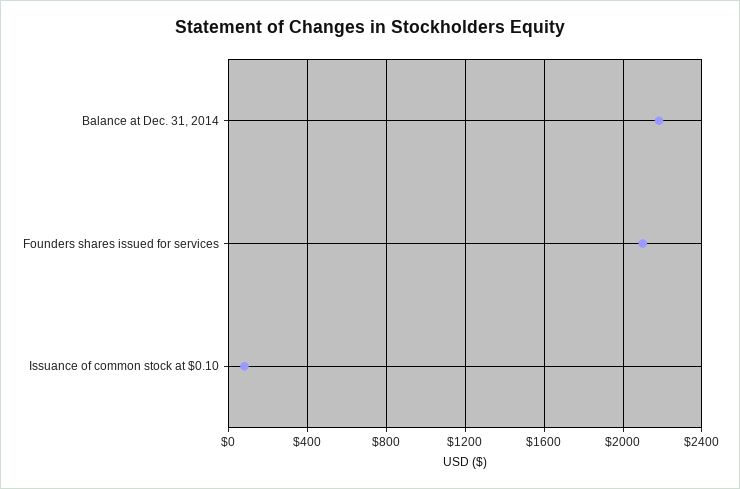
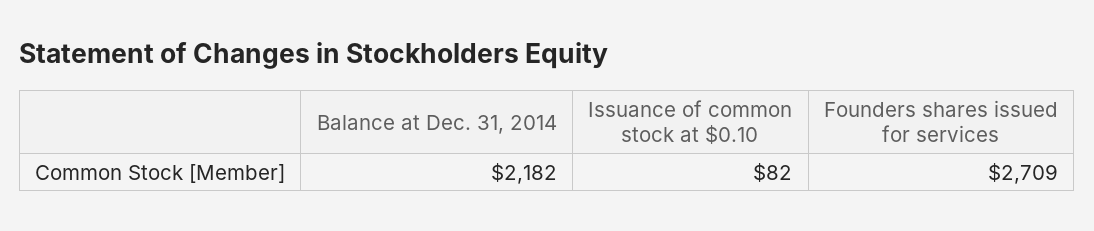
Founders shares issued for services: 2100 -> 2709

